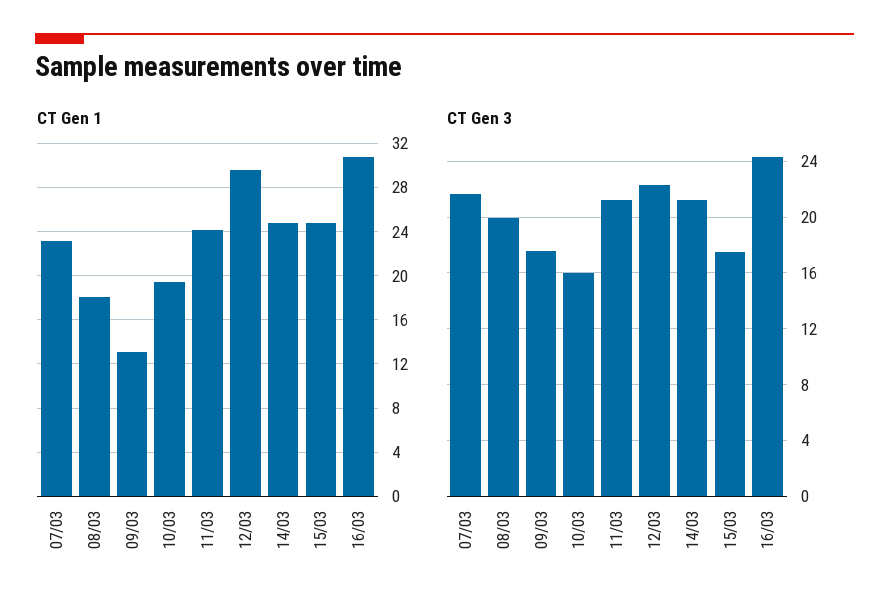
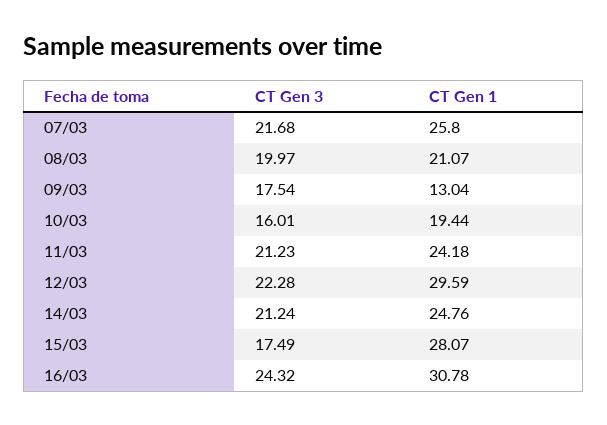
CT Gen 1, 07/03: 23 -> 25.8
CT Gen 1, 08/03: 18 -> 21.07
CT Gen 1, 15/03: 25 -> 28.07

